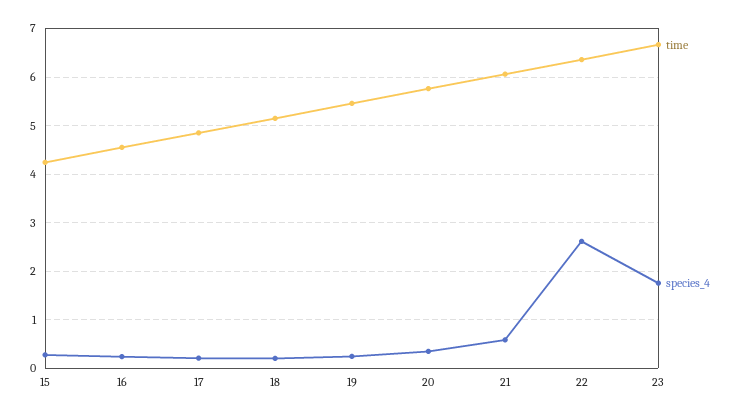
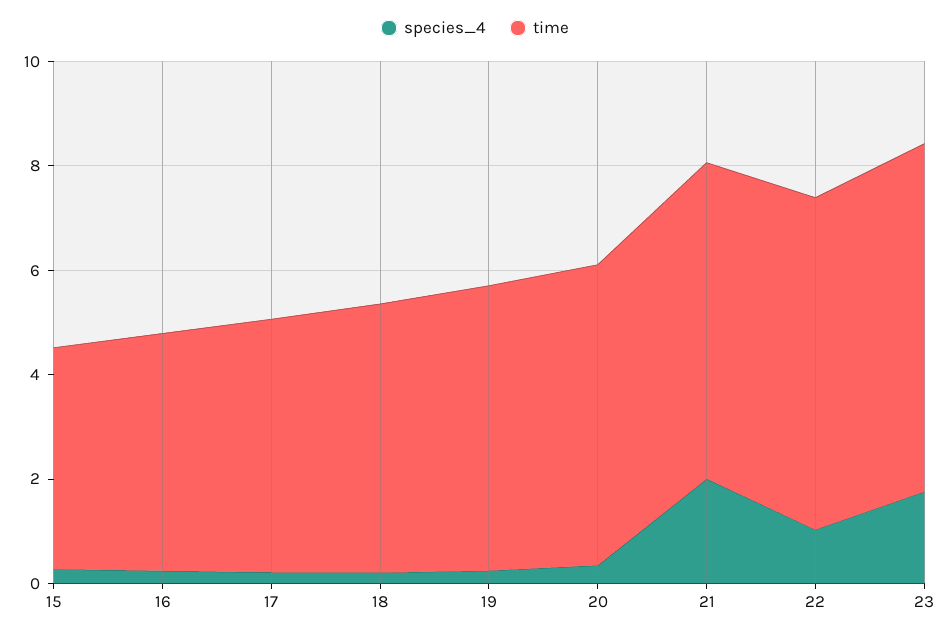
species_4, 21: 0.6 -> 2
species_4, 22: 2.6 -> 1

